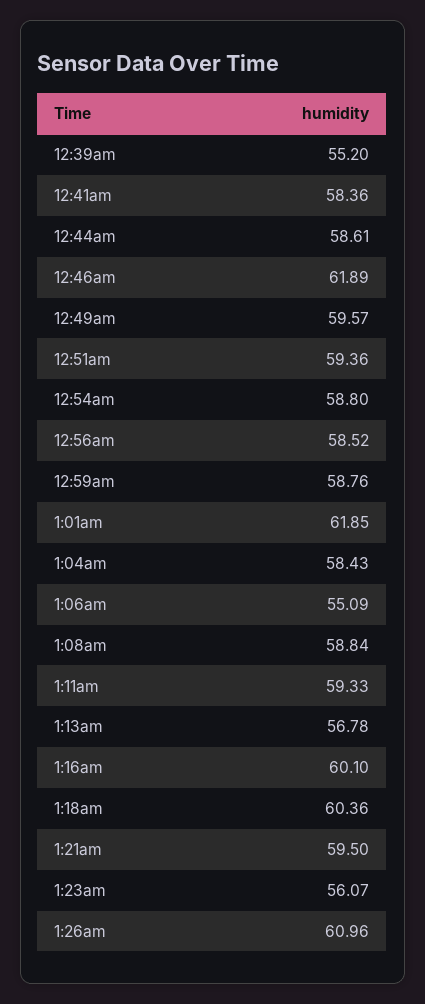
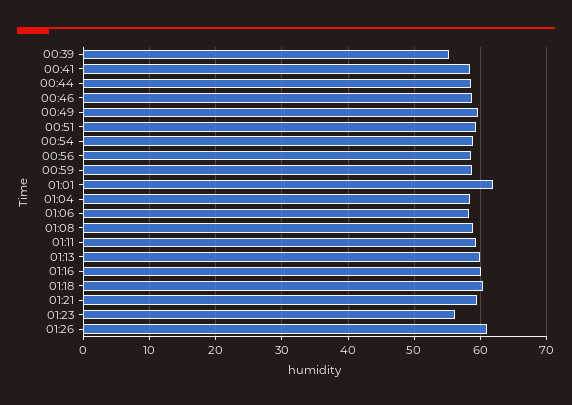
12:46am: 61.89 -> 59
1:06am: 55.09 -> 58
1:13am: 56.78 -> 60

